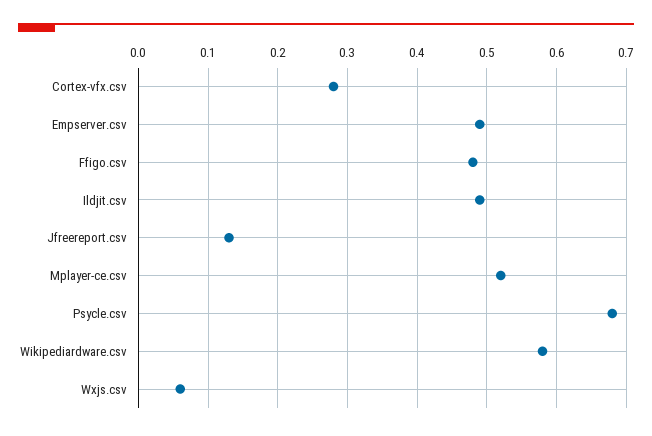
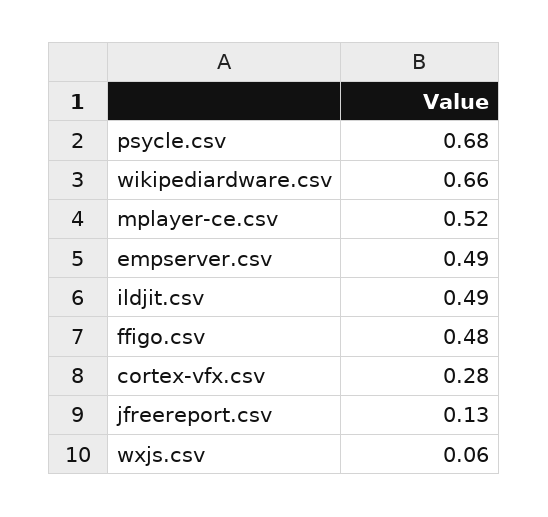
Wikipediardware.csv: 0.58 -> 0.66

